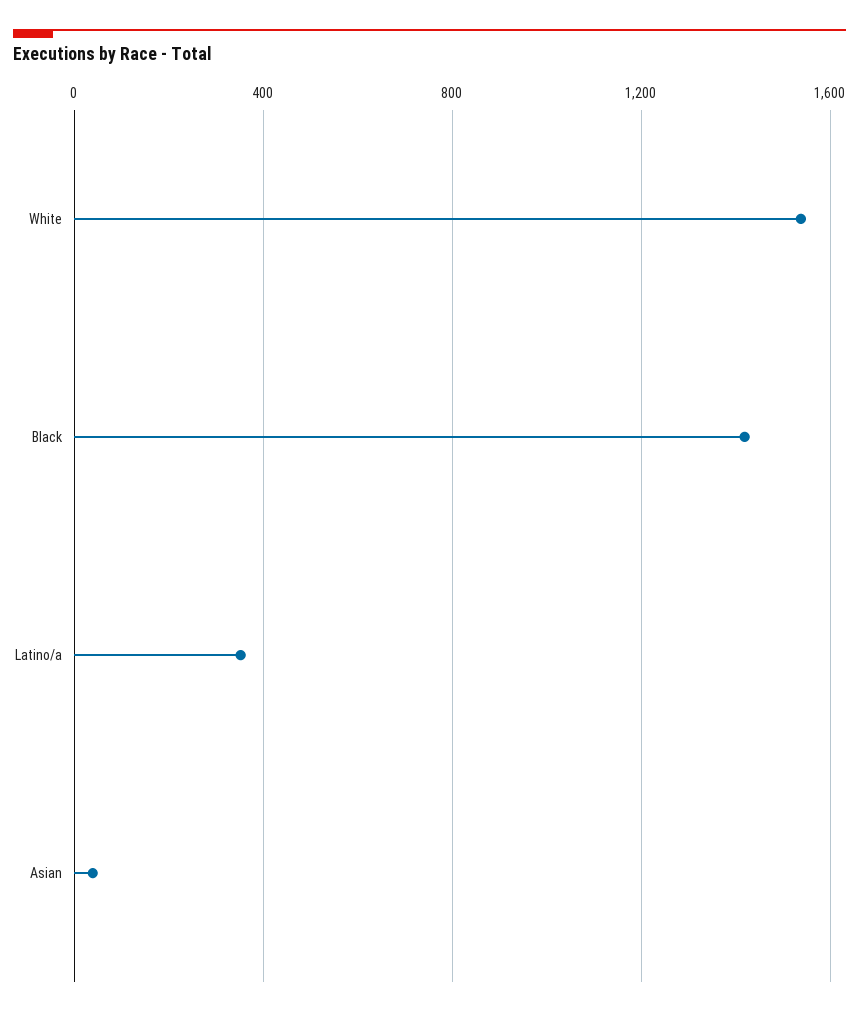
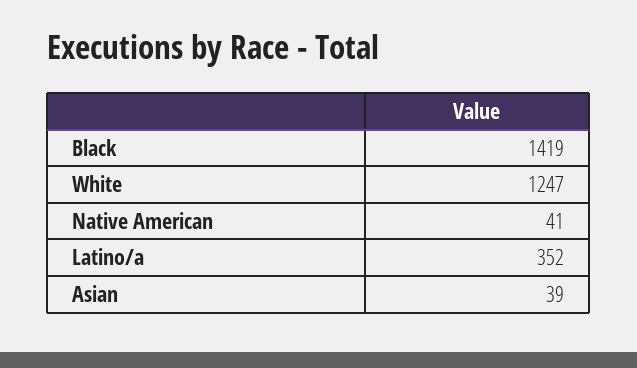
White: 1550 -> 1247
Native American: none -> 41

